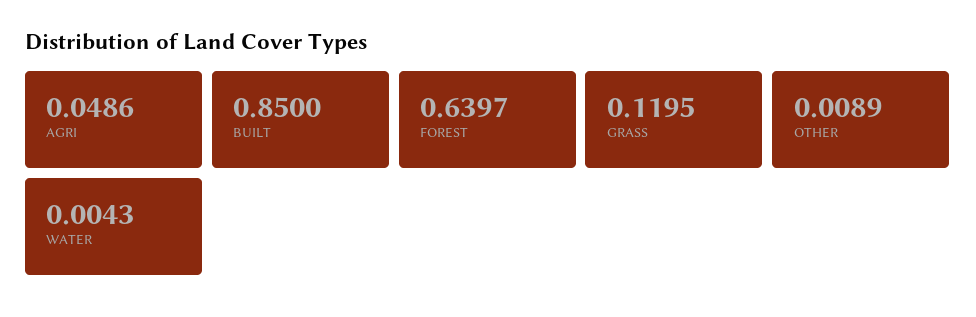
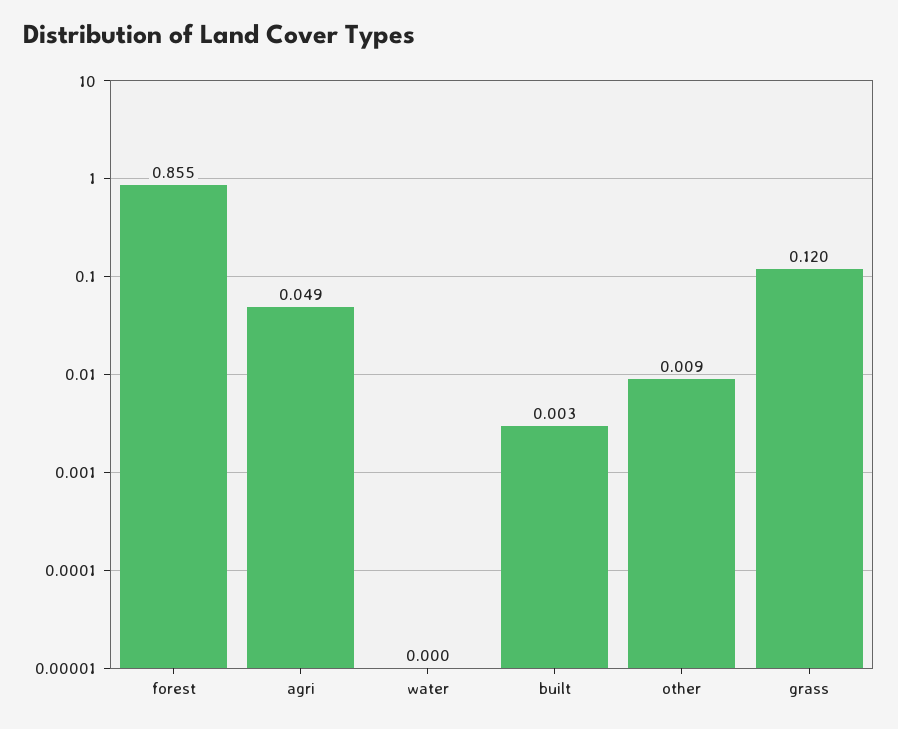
BUILT: 0.85 -> 0.003
FOREST: 0.6397 -> 0.855
WATER: 0.0043 -> 0

